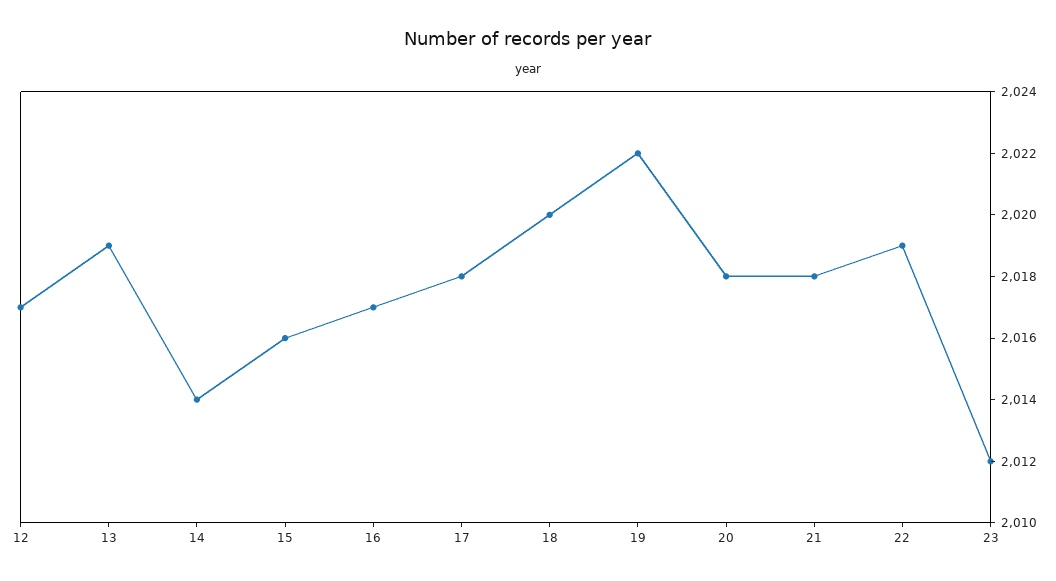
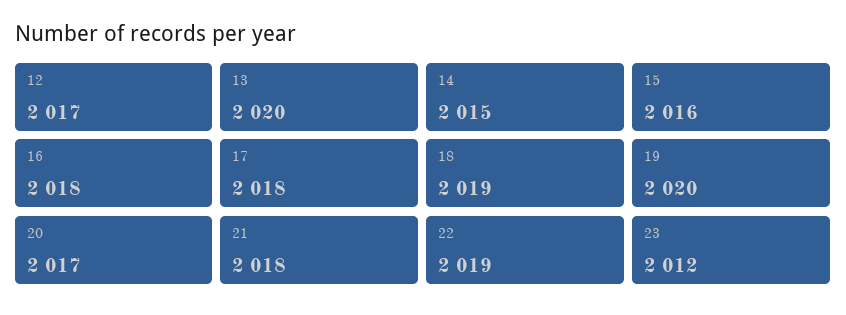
13: 2019 -> 2020
14: 2014 -> 2015
16: 2017 -> 2018
18: 2020 -> 2019
19: 2022 -> 2020
20: 2018 -> 2017

